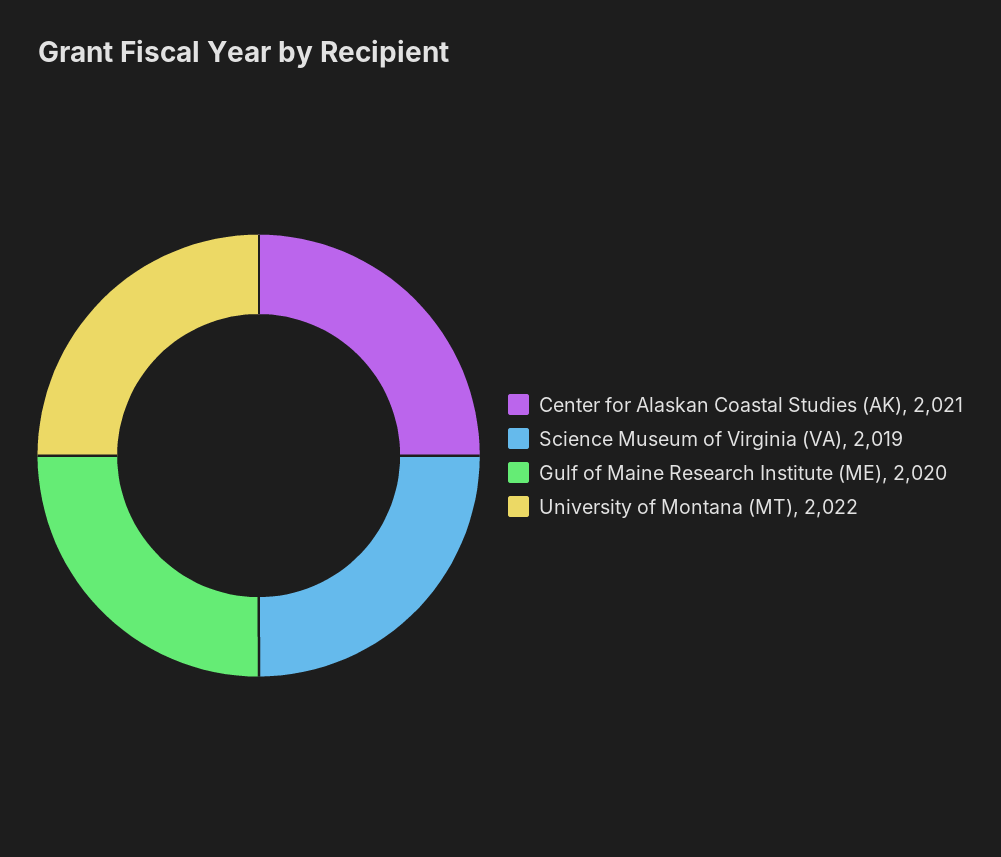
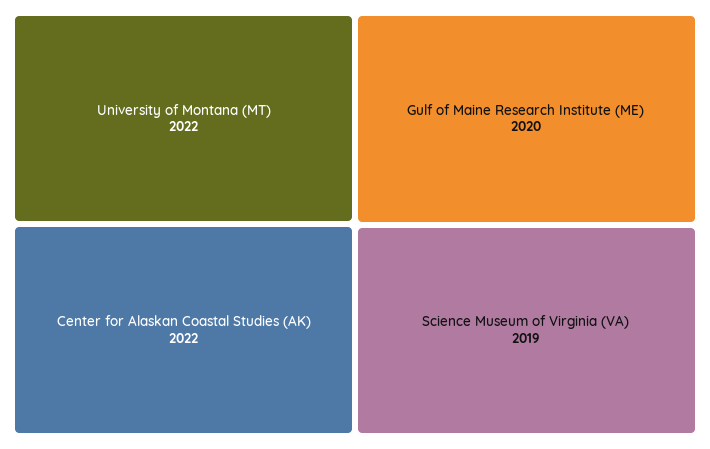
Center for Alaskan Coastal Studies (AK): 2021 -> 2022

